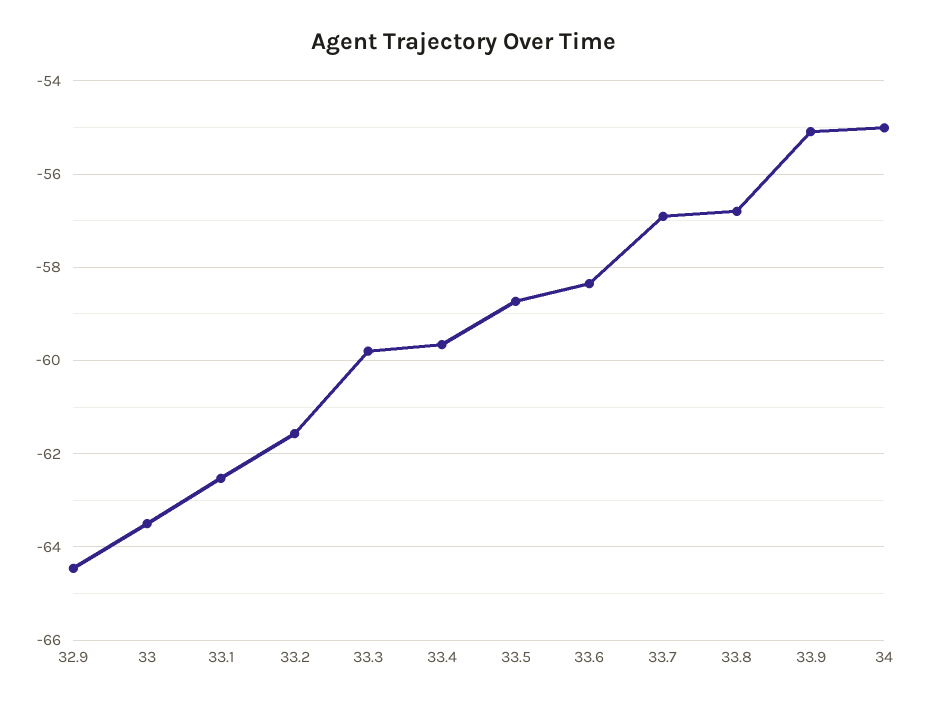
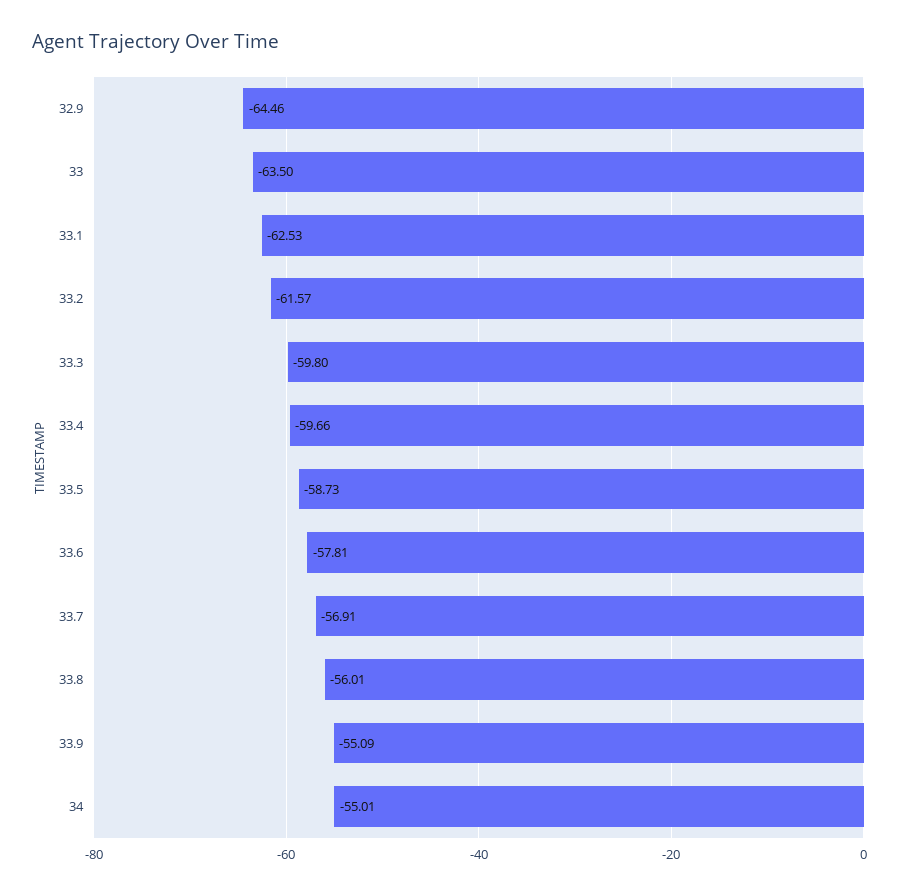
33.6: -58.4 -> -57.81
33.8: -56.8 -> -56.01

